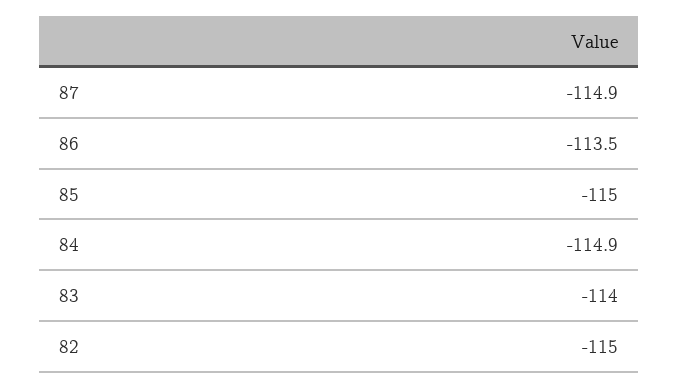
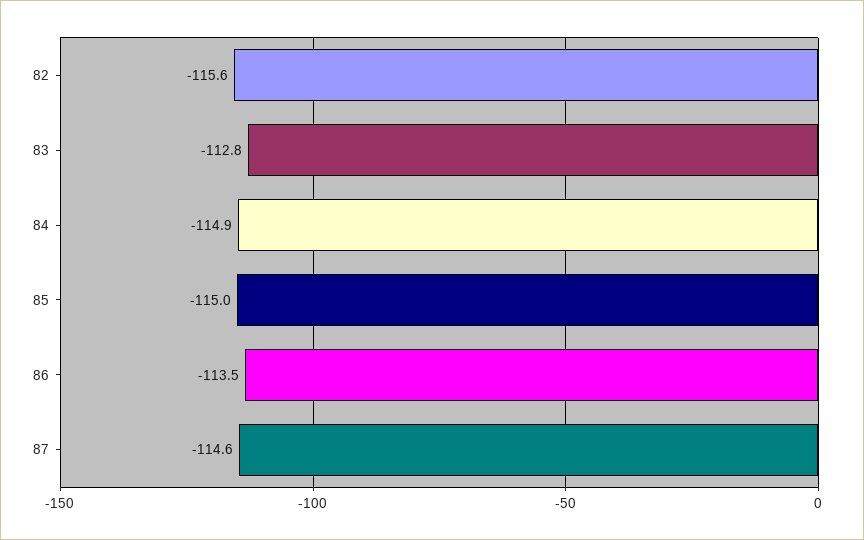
87: -114.9 -> -114.6
83: -114 -> -112.8
82: -115 -> -115.6

